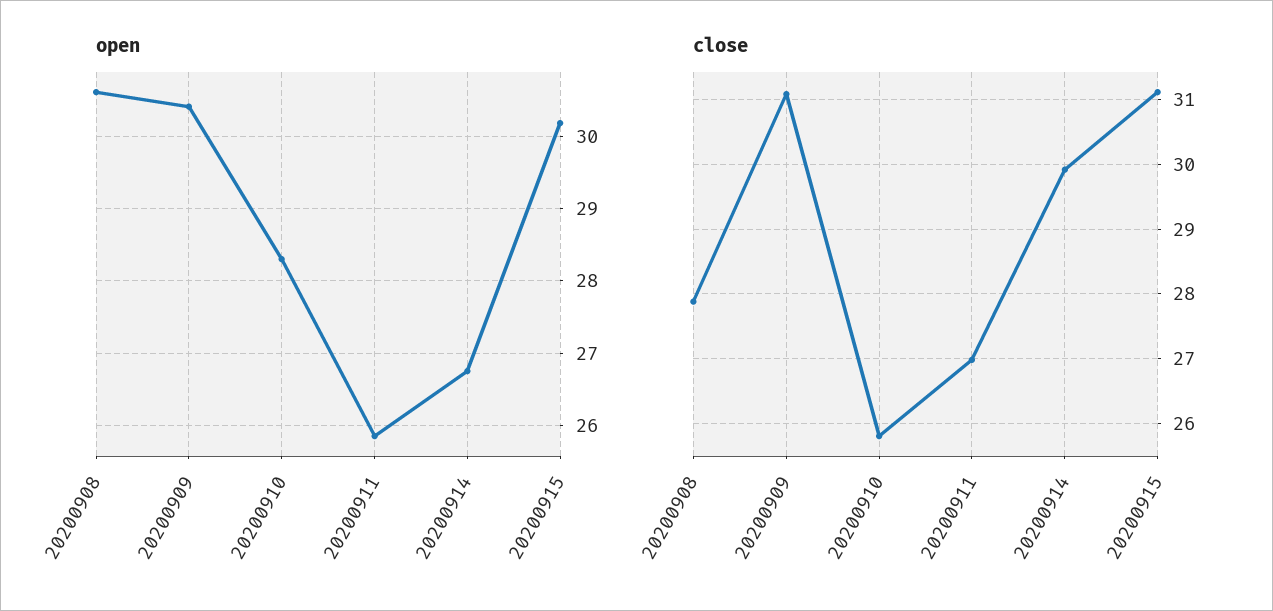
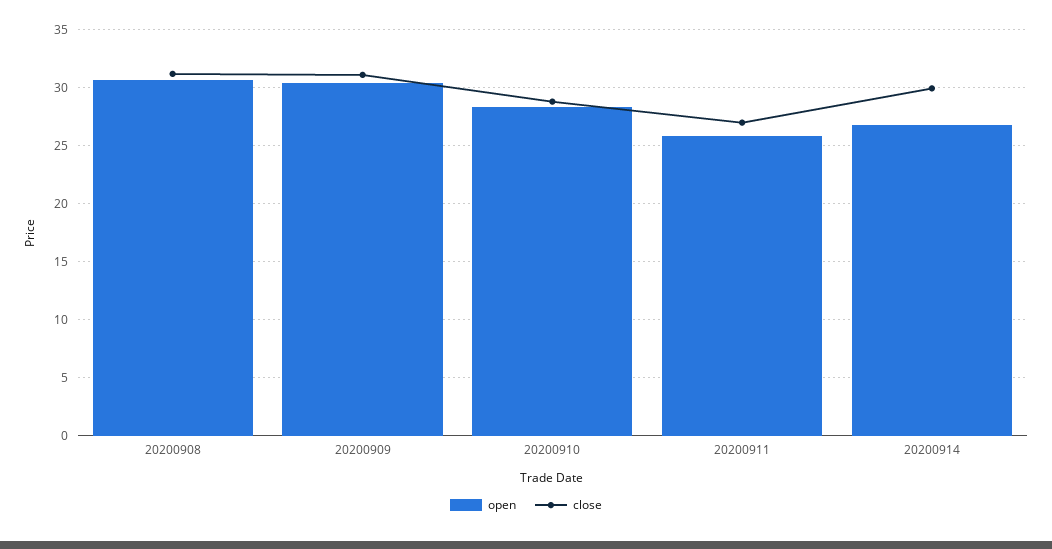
open, 20200915: 30.2 -> none
close, 20200908: 27.9 -> 31
close, 20200910: 25.8 -> 29
close, 20200915: 31.1 -> none

